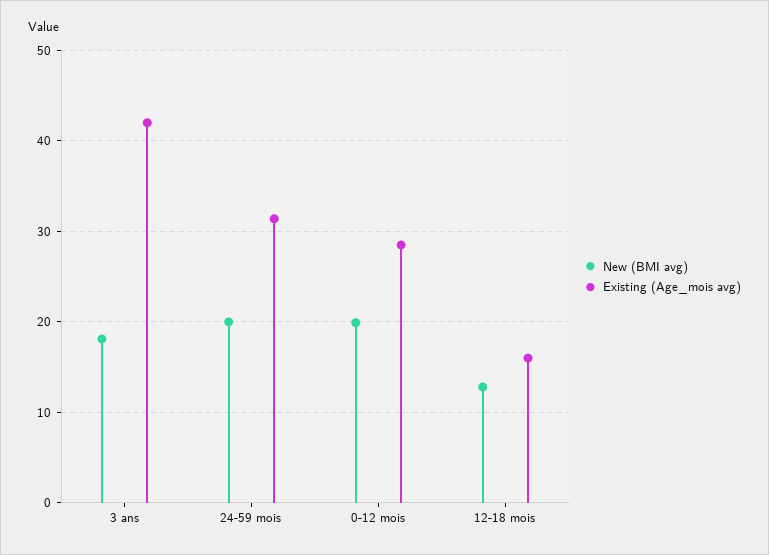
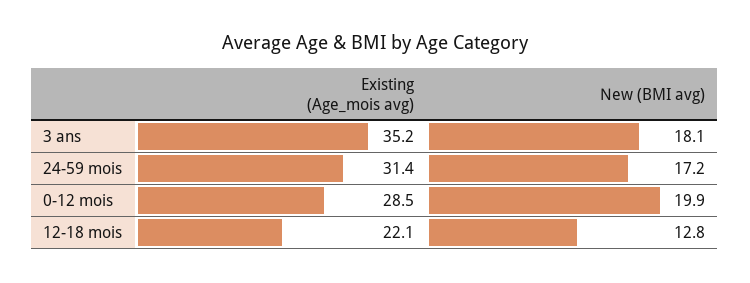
Existing (Age_mois avg), 3 ans: 42 -> 35.2
New (BMI avg), 24-59 mois: 20 -> 17.2
Existing (Age_mois avg), 12-18 mois: 16 -> 22.1

